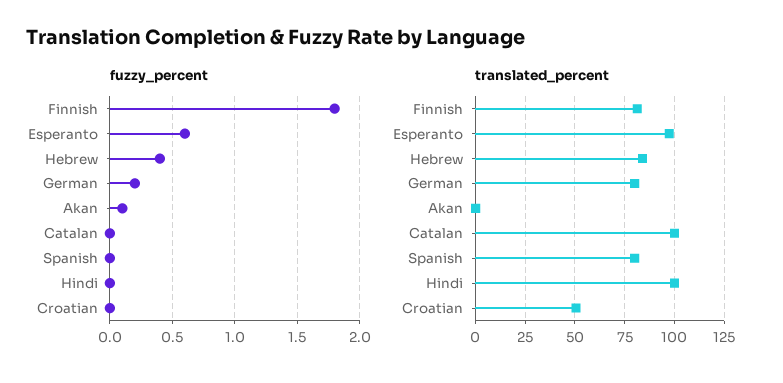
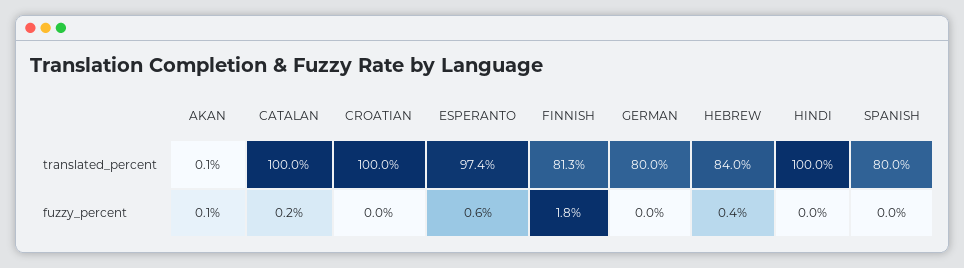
fuzzy_percent, German: 0.2 -> 0
fuzzy_percent, Catalan: 0 -> 0.2
translated_percent, Croatian: 50 -> 100

